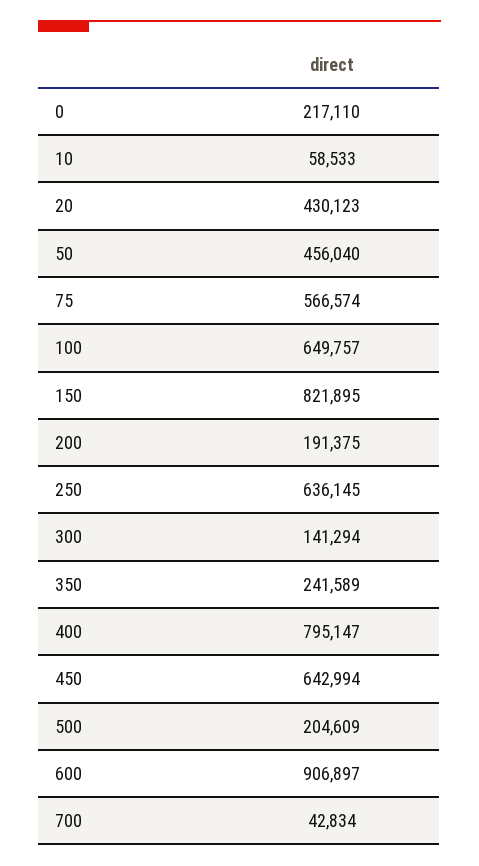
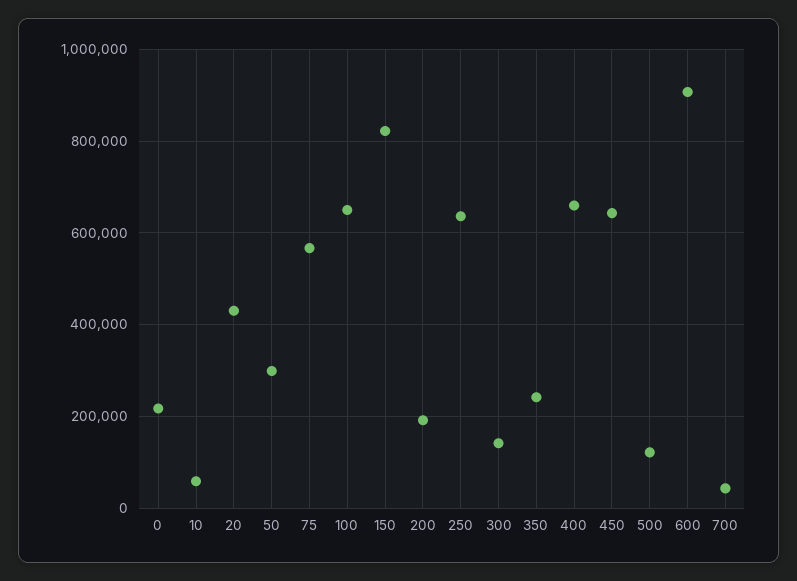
50: 456040 -> 300000
400: 795147 -> 660000
500: 204609 -> 120000

